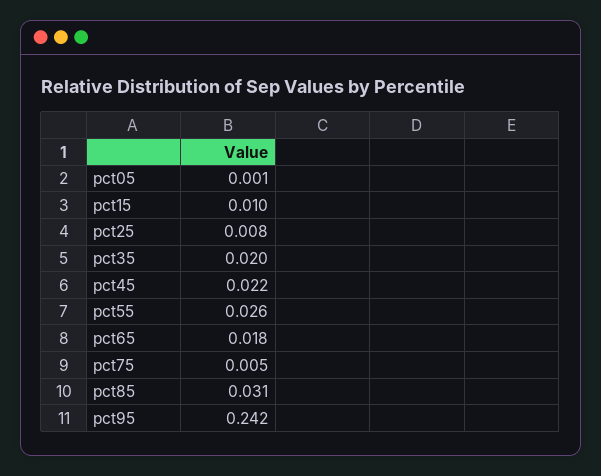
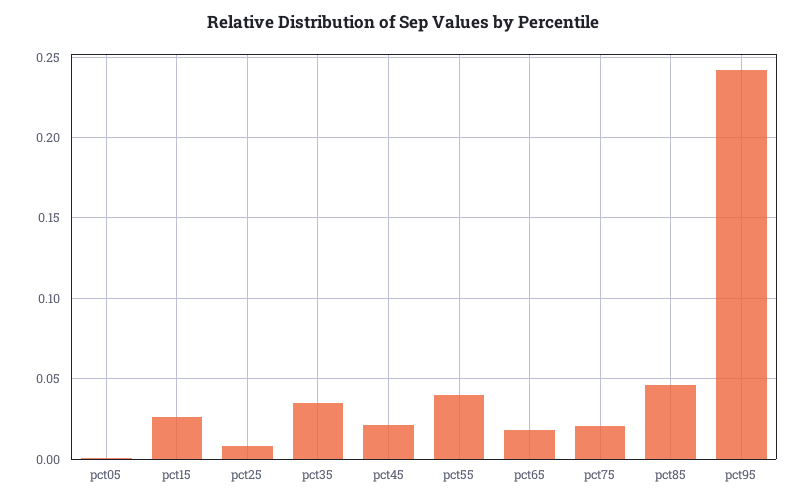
pct15: 0.01 -> 0.025
pct35: 0.02 -> 0.035
pct55: 0.026 -> 0.04
pct75: 0.005 -> 0.02
pct85: 0.031 -> 0.045

